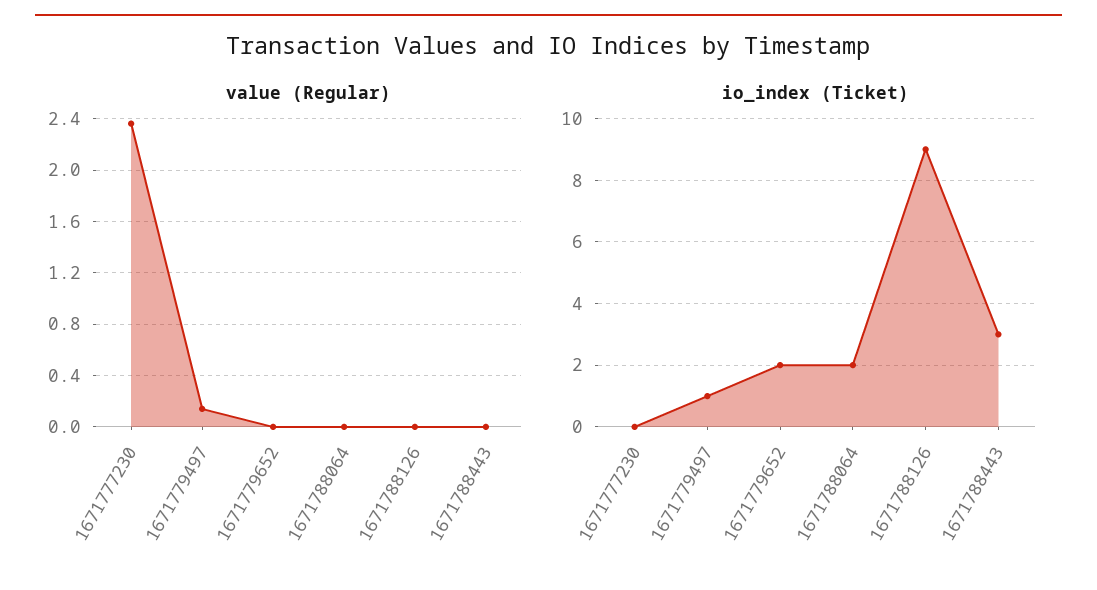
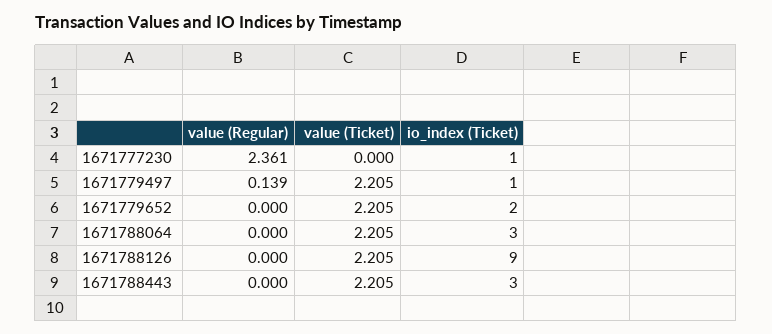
io_index (Ticket), 1671777230: 0 -> 1
io_index (Ticket), 1671788064: 2 -> 3
value (Ticket), 1671777230: none -> 0
value (Ticket), 1671779497: none -> 2.205
value (Ticket), 1671779652: none -> 2.205
value (Ticket), 1671788064: none -> 2.205
value (Ticket), 1671788126: none -> 2.205
value (Ticket), 1671788443: none -> 2.205

